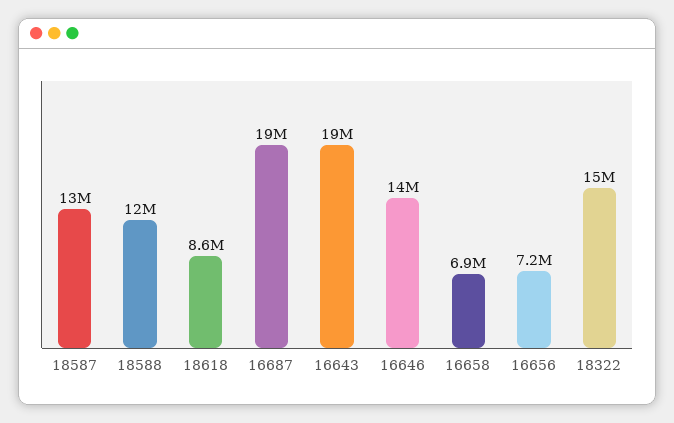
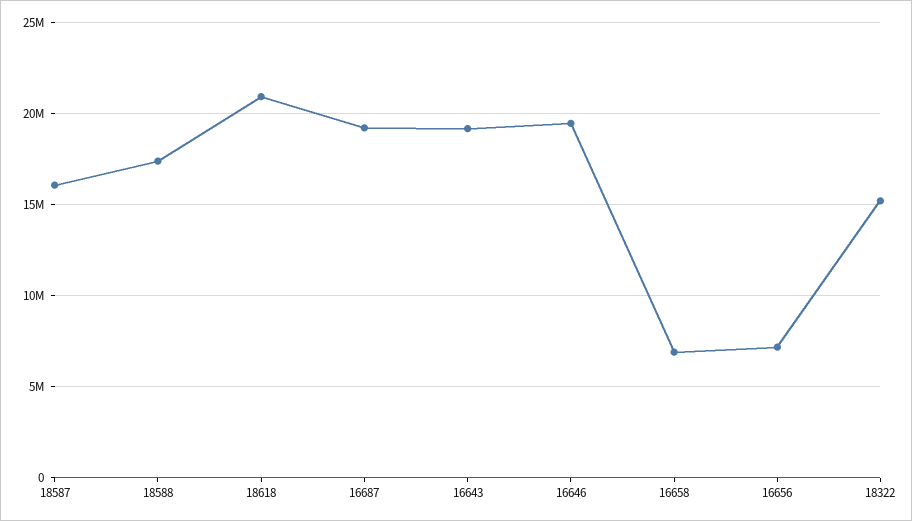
18587: 13000000 -> 16000000
18588: 12000000 -> 17500000
18618: 8600000 -> 21000000
16646: 14000000 -> 19500000

